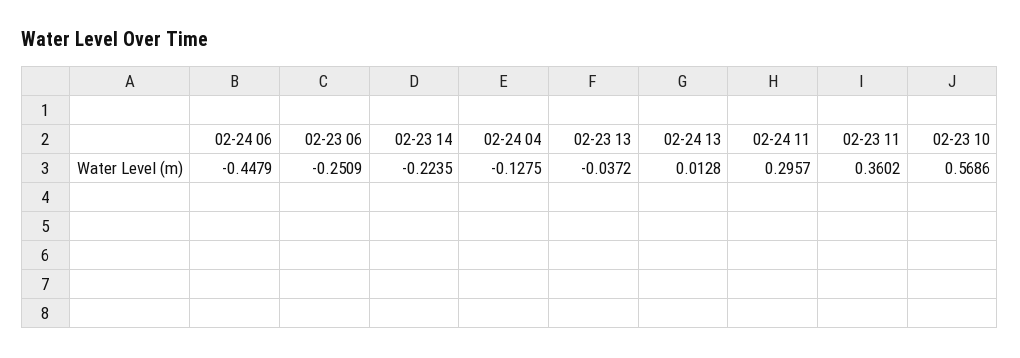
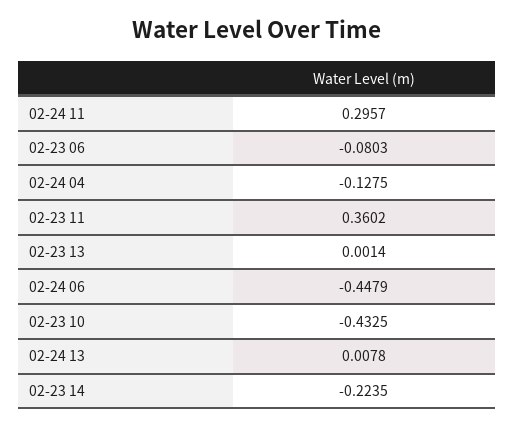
02-23 06: -0.2509 -> -0.0803
02-23 13: -0.0372 -> 0.0014
02-24 13: 0.0128 -> 0.0078
02-23 10: 0.5686 -> -0.4325

